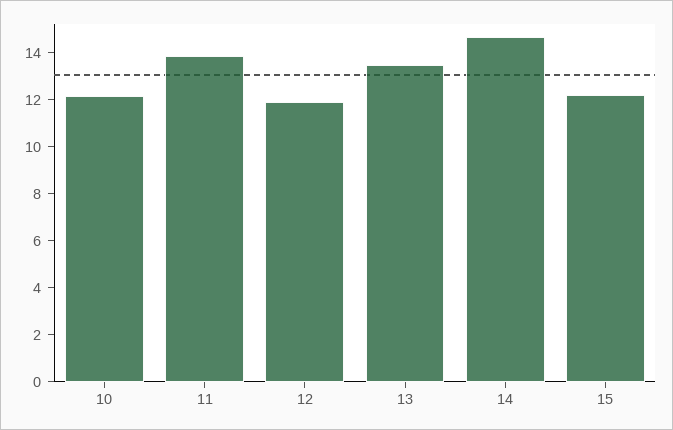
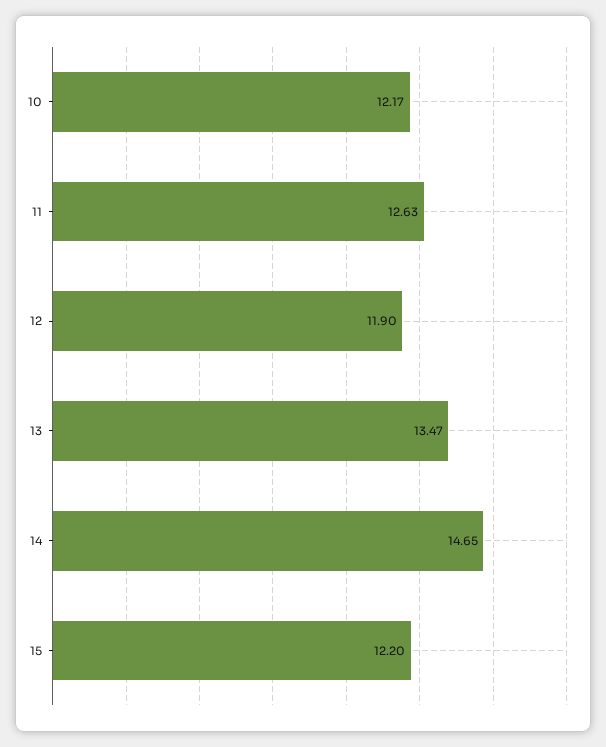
11: 14 -> 12.63

